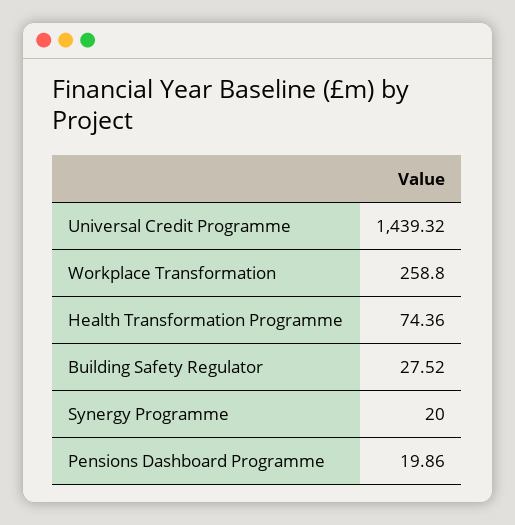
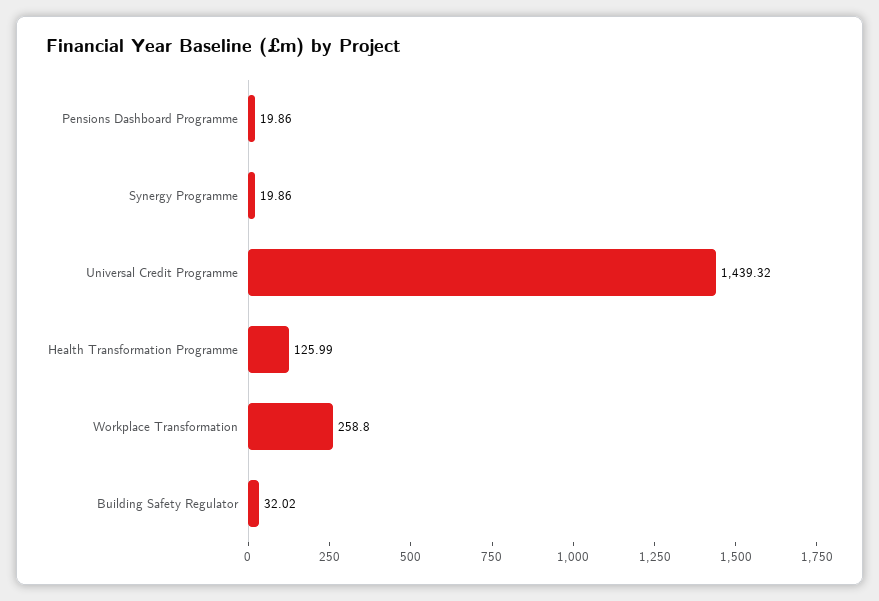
Health Transformation Programme: 74.36 -> 125.99
Building Safety Regulator: 27.52 -> 32.02
Synergy Programme: 20 -> 19.86

